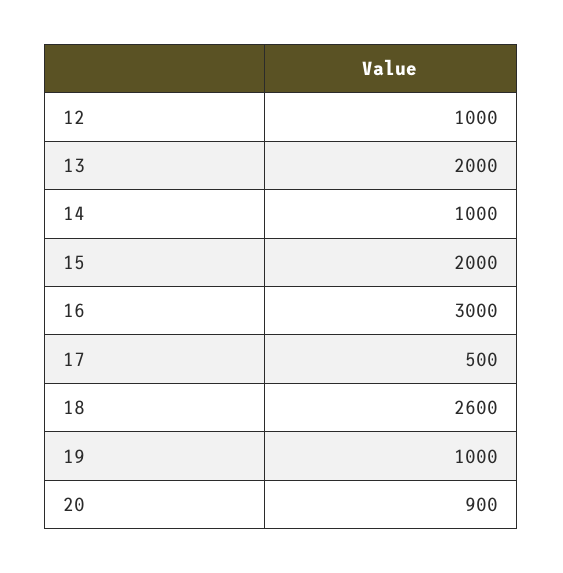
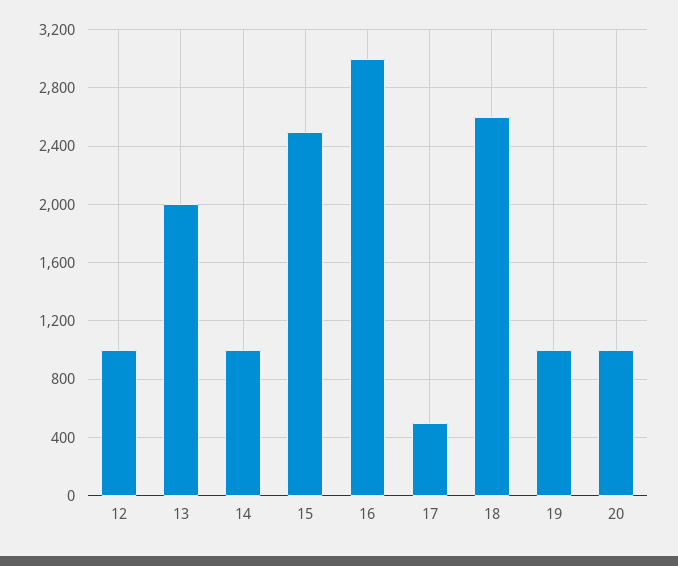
15: 2000 -> 2500
20: 900 -> 1000

